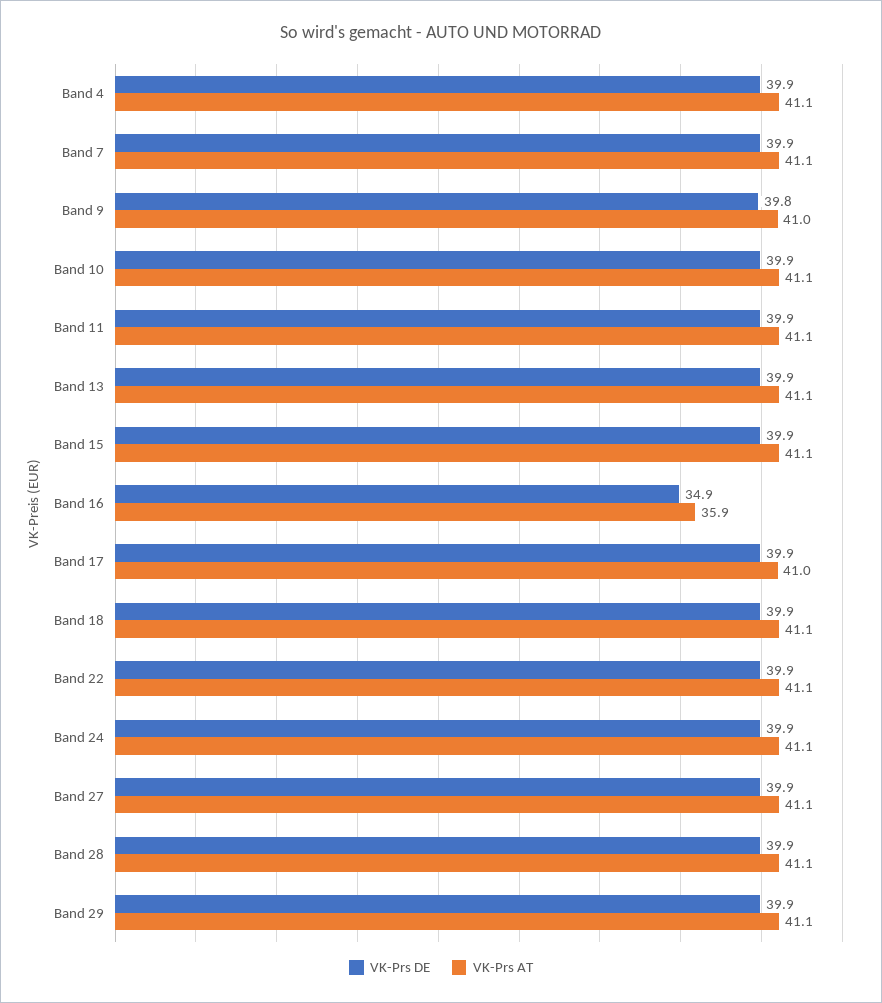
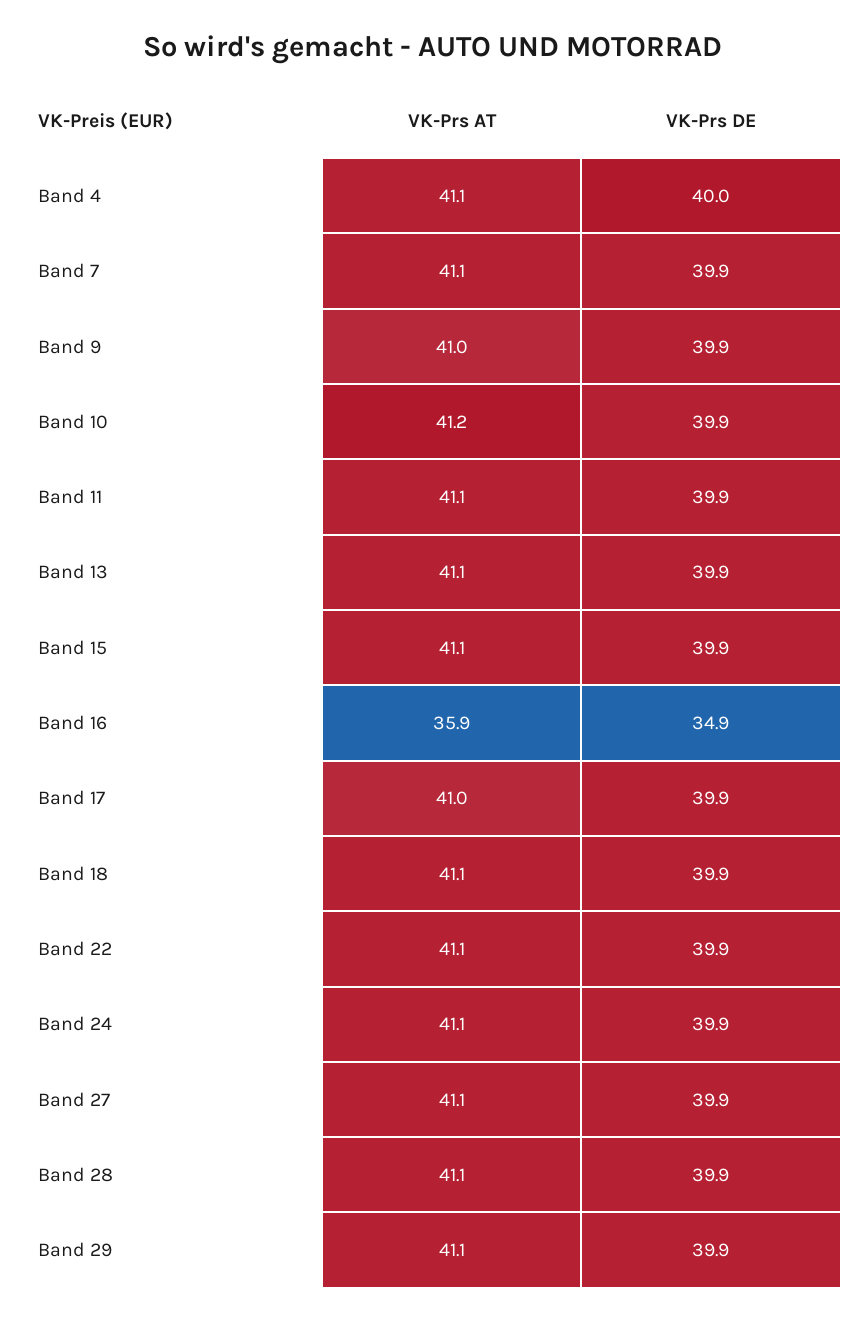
VK-Prs DE, Band 4: 39.9 -> 40
VK-Prs DE, Band 9: 39.8 -> 39.9
VK-Prs AT, Band 10: 41.1 -> 41.2

